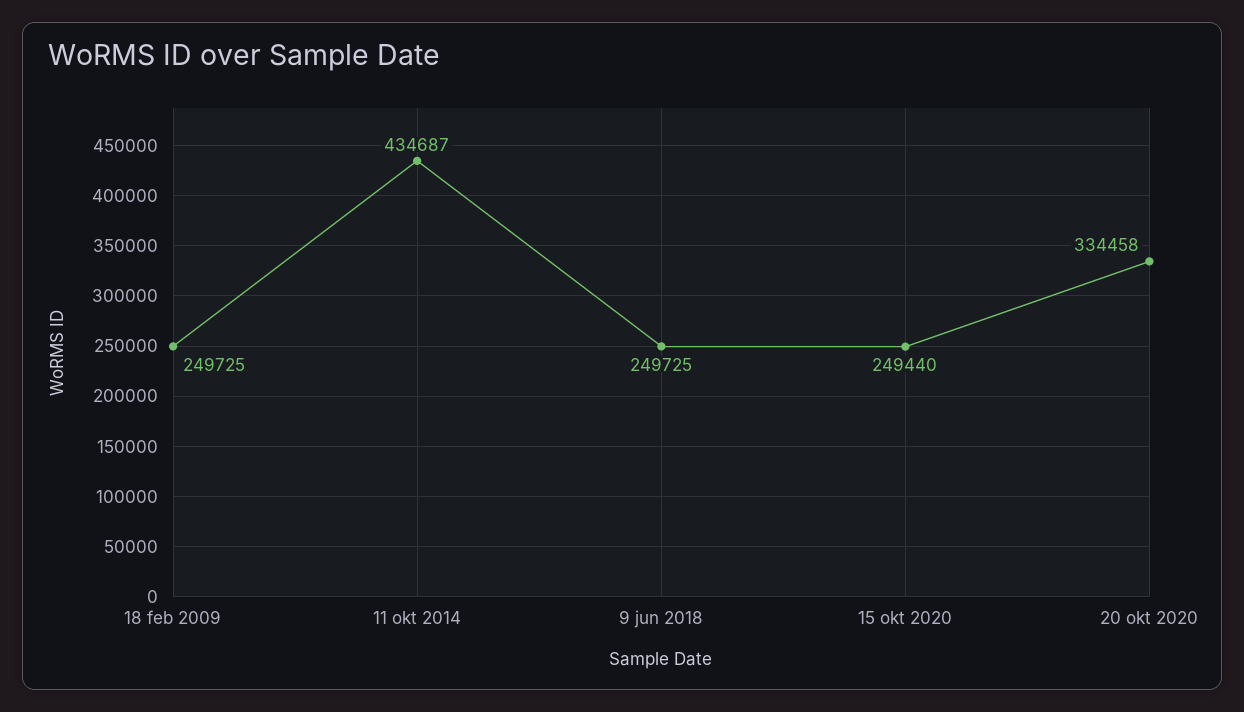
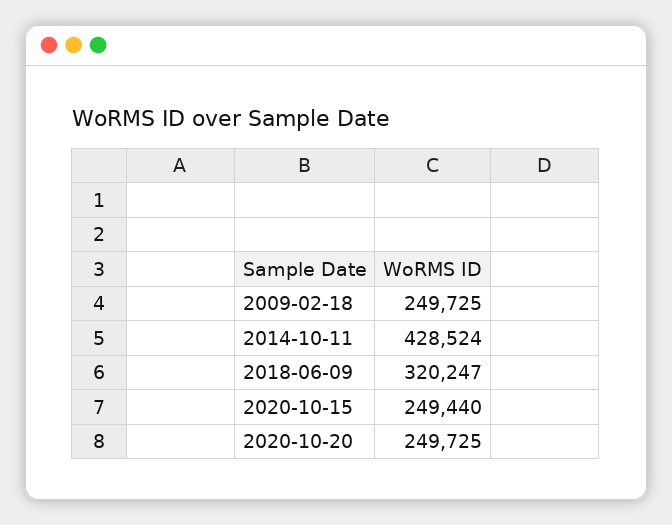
11 okt 2014: 434687 -> 428524
9 jun 2018: 249725 -> 320247
20 okt 2020: 334458 -> 249725

